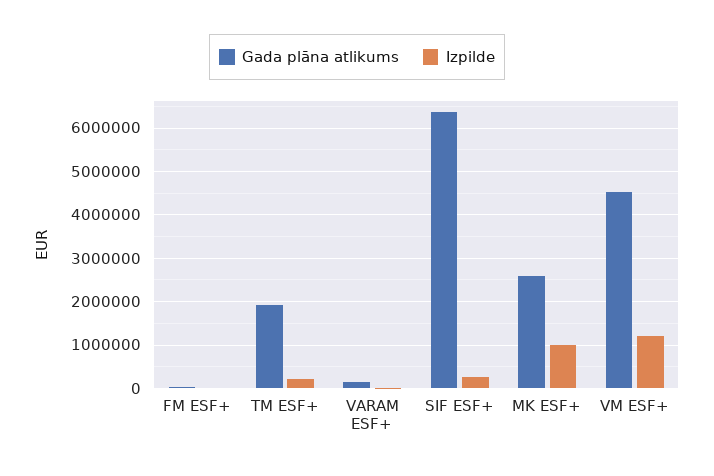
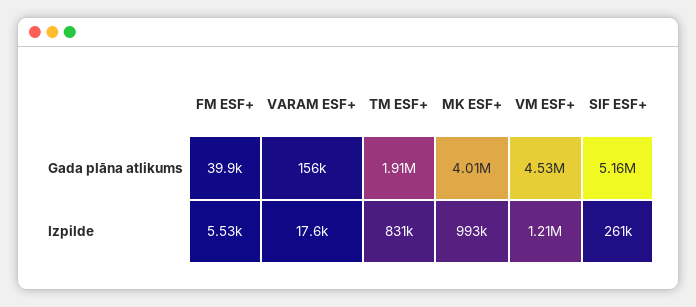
Izpilde, TM ESF+: 200000 -> 831000
Gada plāna atlikums, SIF ESF+: 6400000 -> 5160000
Gada plāna atlikums, MK ESF+: 2600000 -> 4010000

